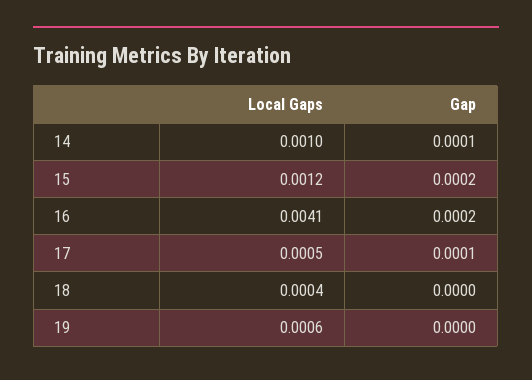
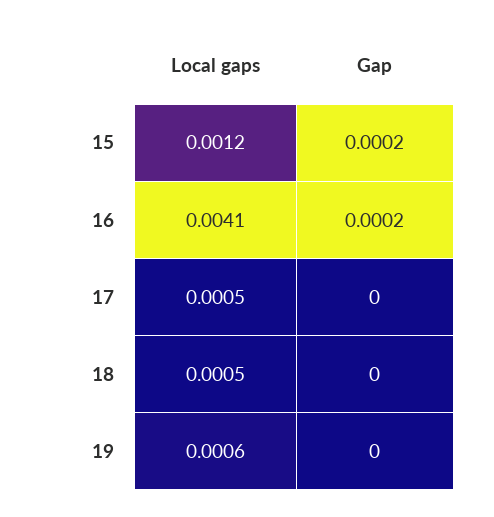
Local Gaps, 14: 0.001 -> none
Gap, 14: 0.0001 -> none
Gap, 17: 0.0001 -> 0
Local Gaps, 18: 0.0004 -> 0.0005

